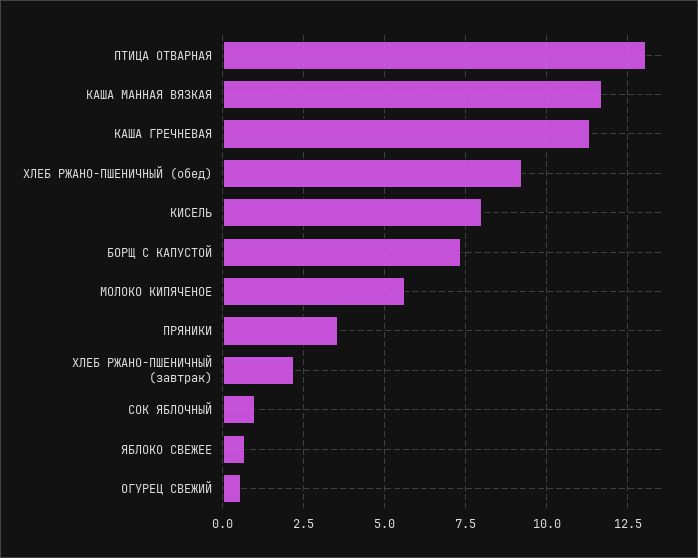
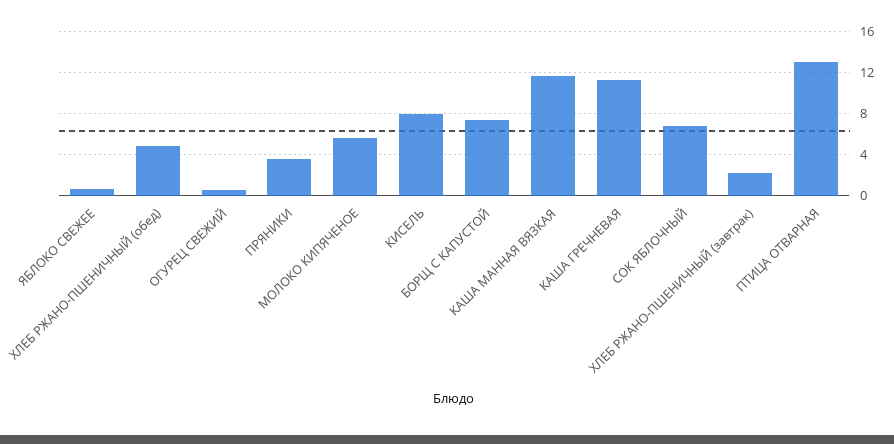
ХЛЕБ РЖАНО-ПШЕНИЧНЫЙ (обед): 9.25 -> 5
СОК ЯБЛОЧНЫЙ: 1 -> 7

